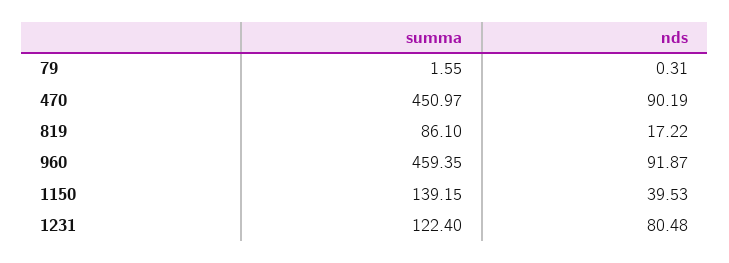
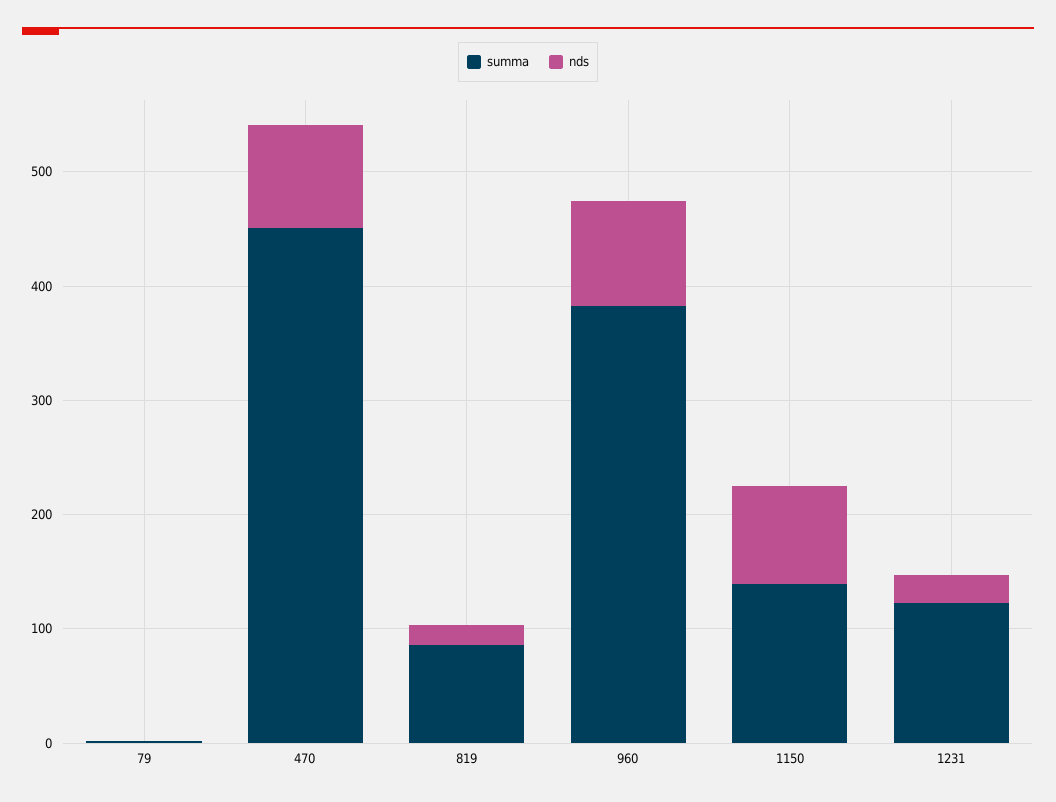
summa, 960: 459.35 -> 380
nds, 1150: 39.53 -> 80
nds, 1231: 80.48 -> 20

